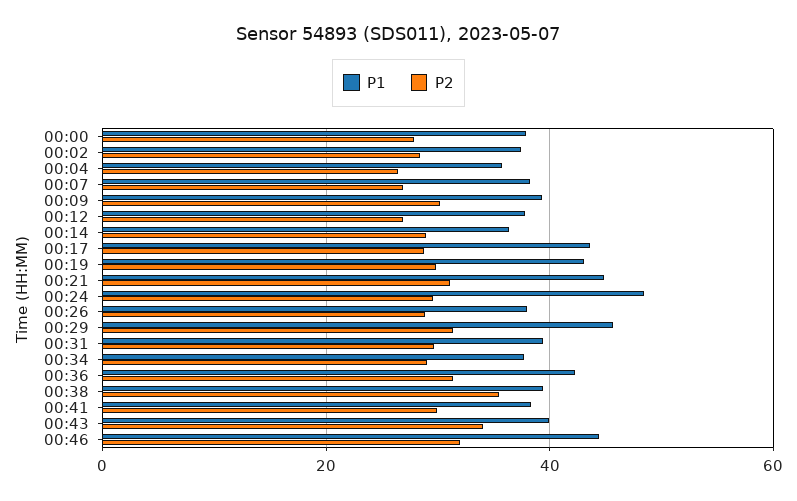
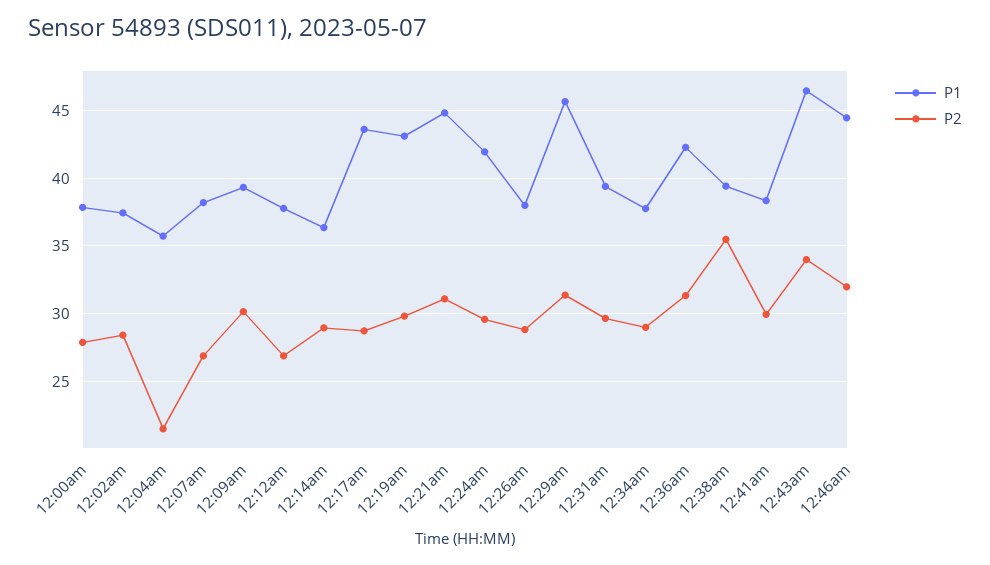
P2, 00:04: 26 -> 21.5
P1, 00:24: 48 -> 42
P1, 00:43: 40 -> 46.5

